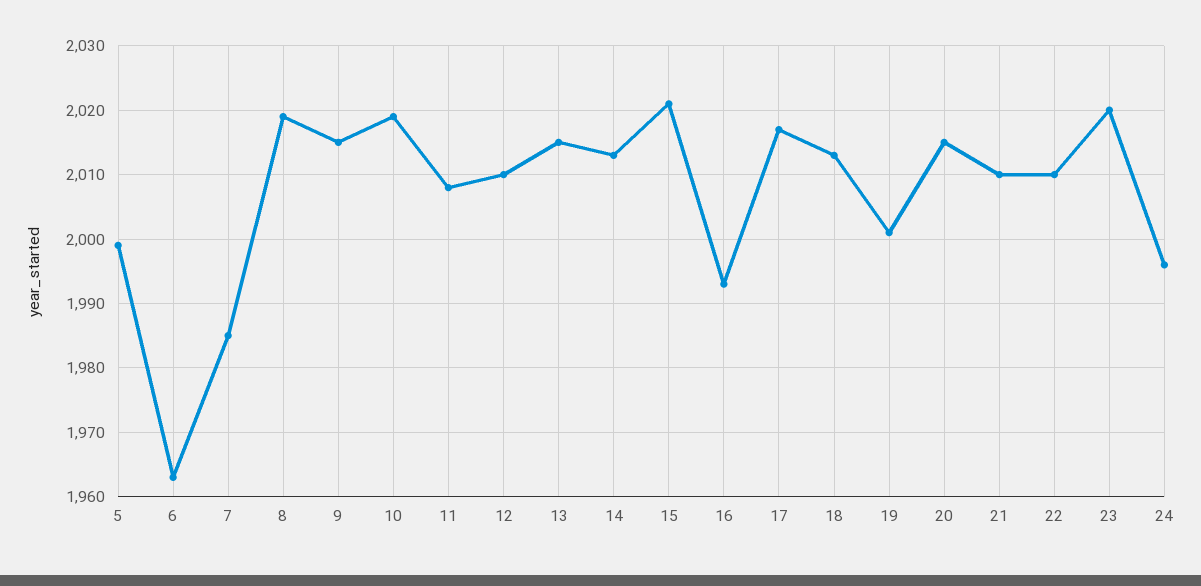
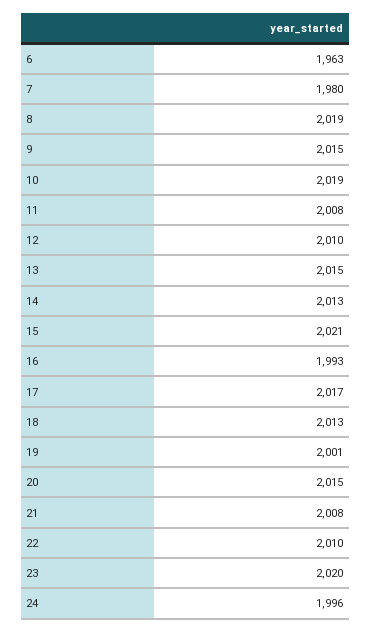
5: 1999 -> none
7: 1985 -> 1980
21: 2010 -> 2008

